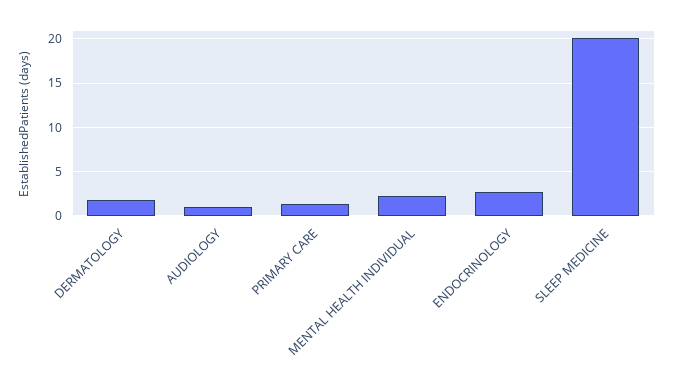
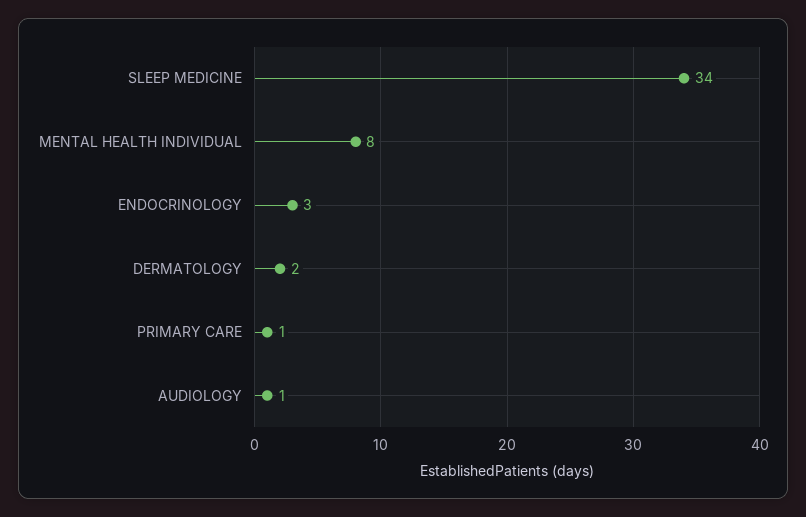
MENTAL HEALTH INDIVIDUAL: 2 -> 8
SLEEP MEDICINE: 20 -> 34

